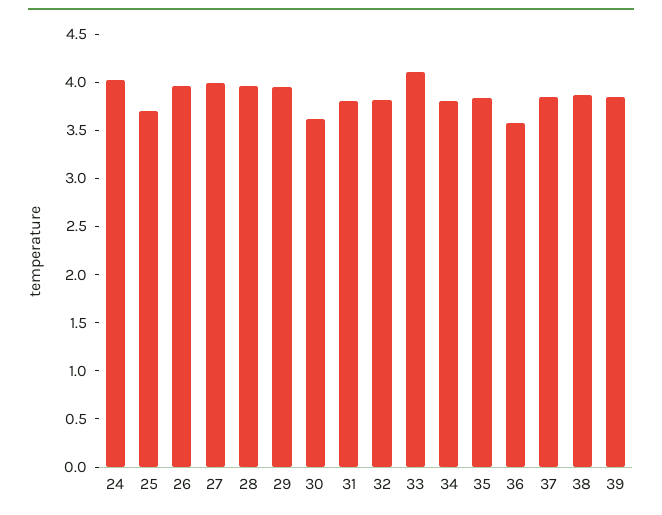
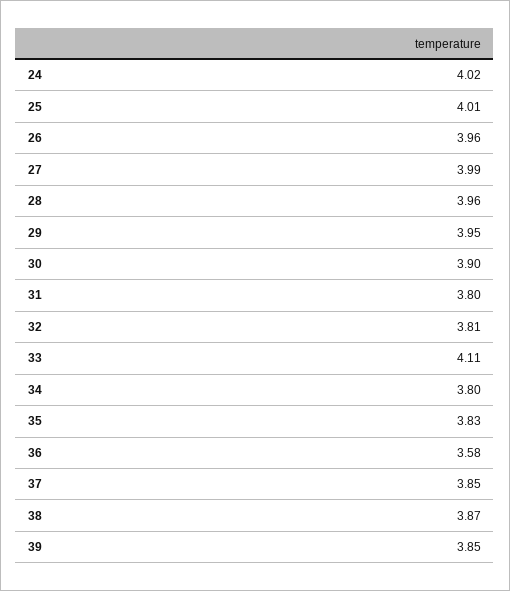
25: 3.7 -> 4.01
30: 3.6 -> 3.9

